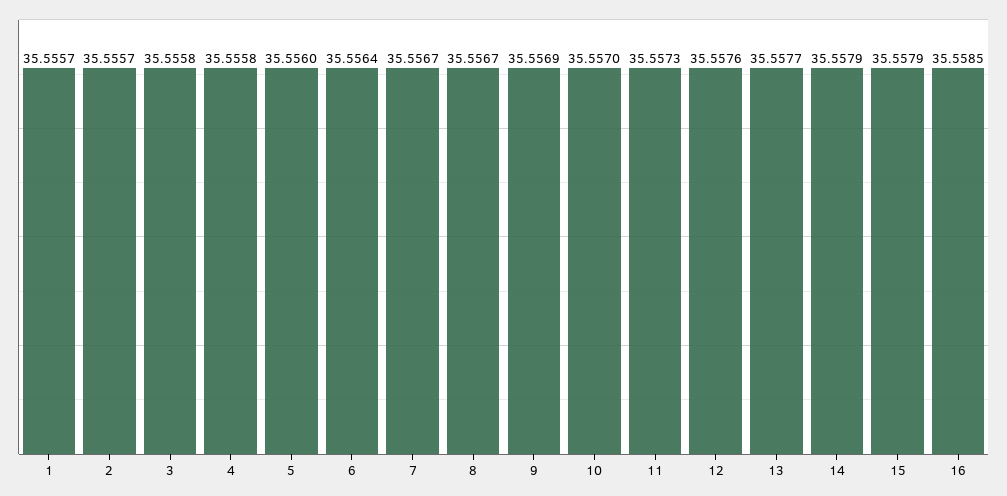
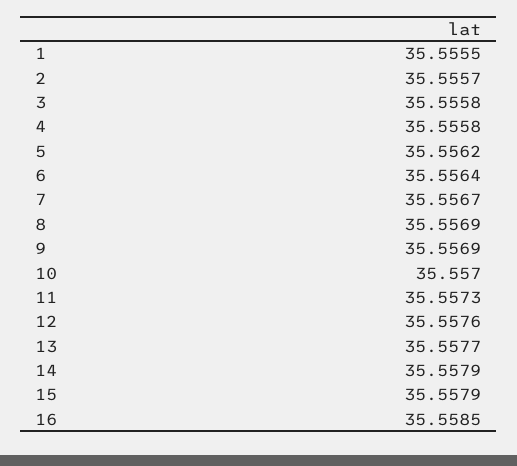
1: 35.5557 -> 35.5555
5: 35.556 -> 35.5562
8: 35.5567 -> 35.5569

